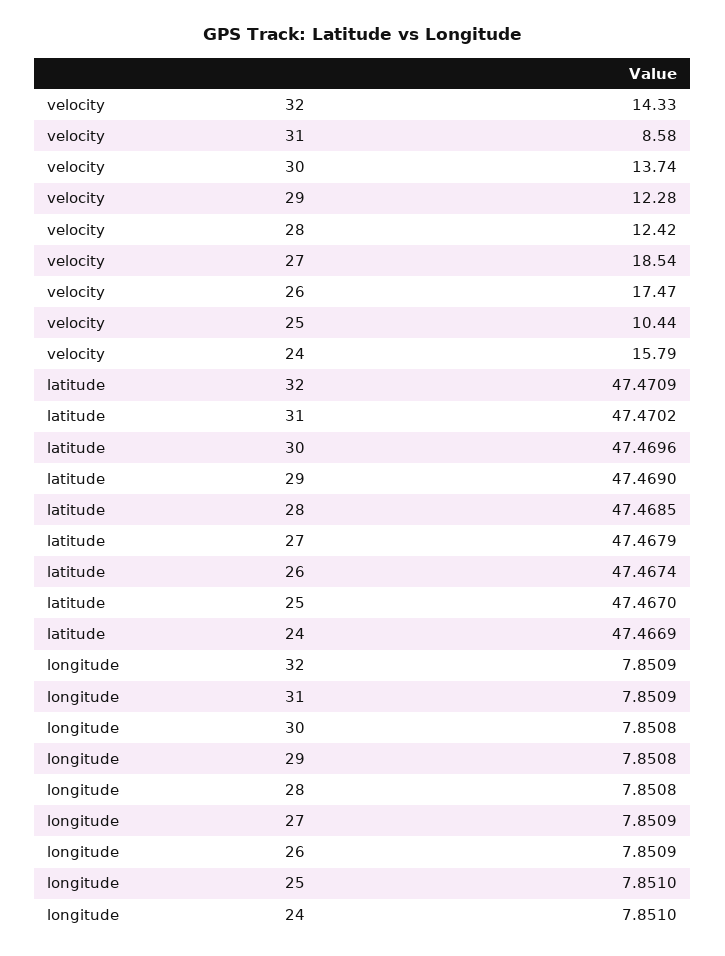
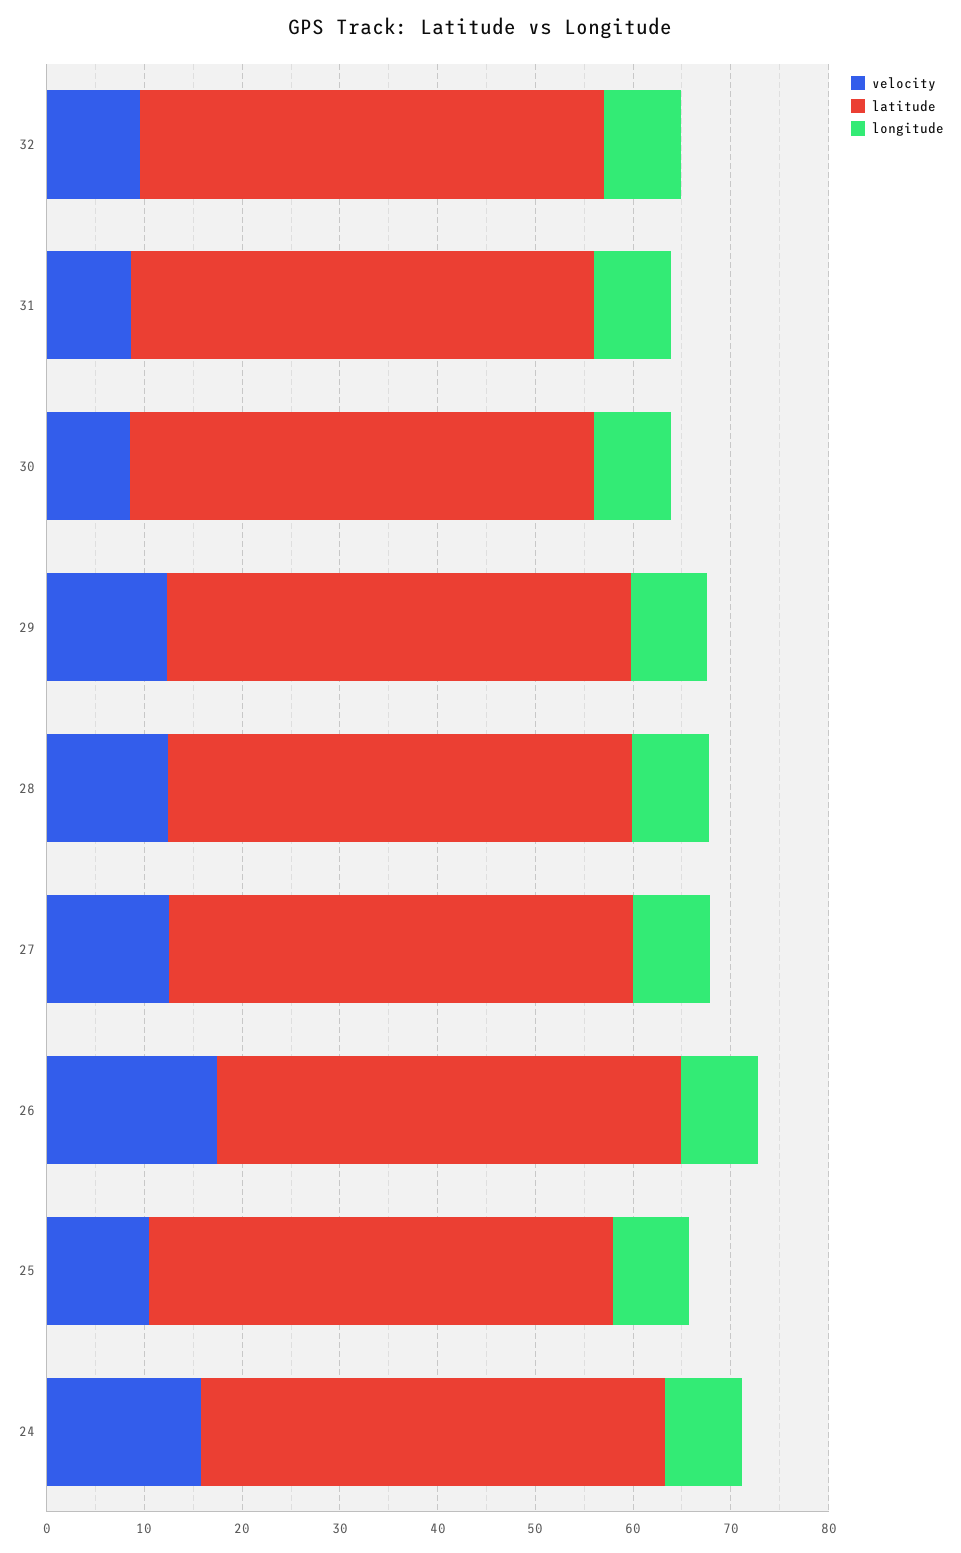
velocity, 32: 14.33 -> 10
velocity, 30: 13.74 -> 8
velocity, 27: 18.54 -> 12

